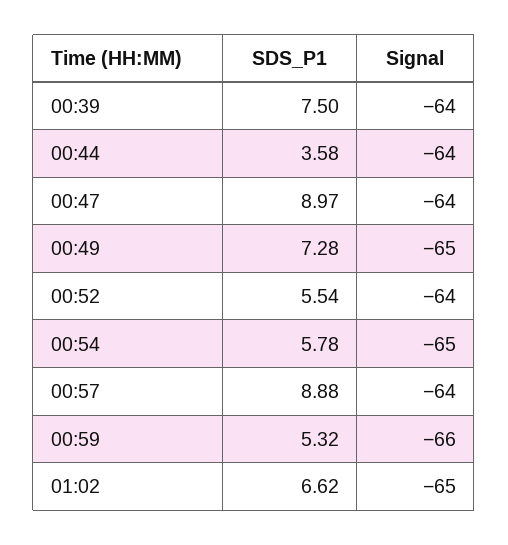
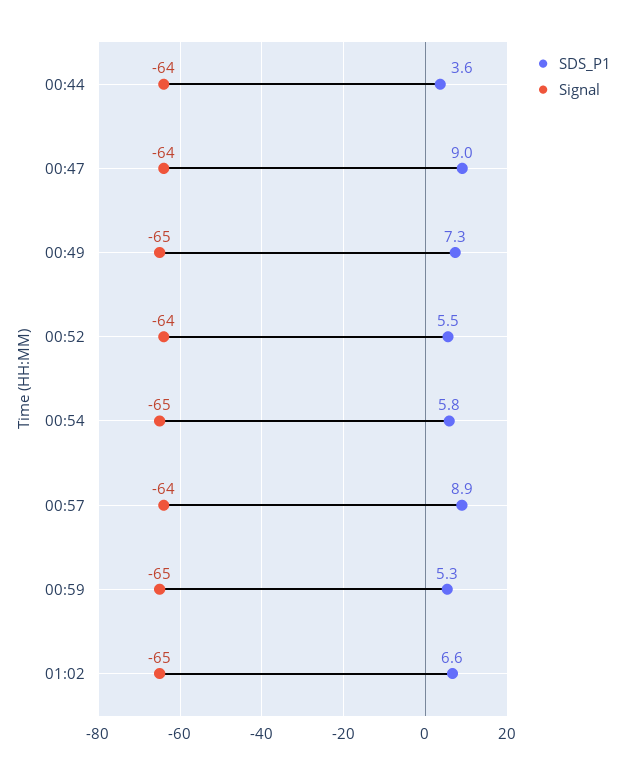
SDS_P1, 00:39: 7.5 -> none
Signal, 00:39: -64 -> none
Signal, 00:59: -66 -> -65

